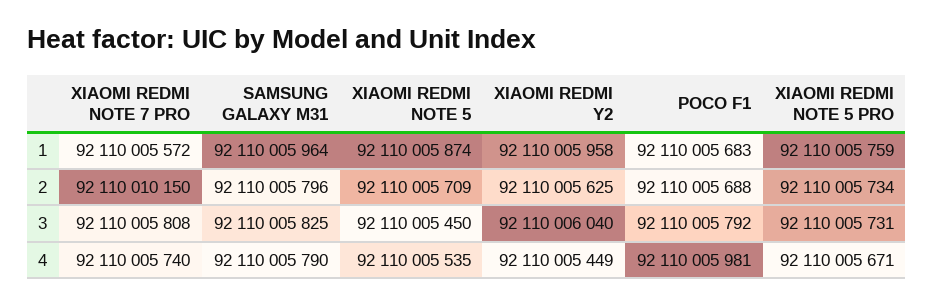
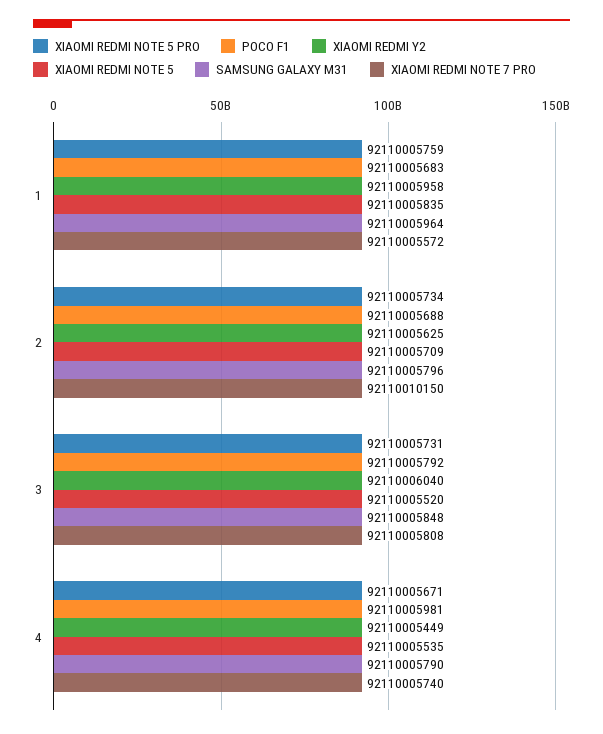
XIAOMI REDMI NOTE 5, 1: 92110005874 -> 92110005835
SAMSUNG GALAXY M31, 3: 92110005825 -> 92110005848
XIAOMI REDMI NOTE 5, 3: 92110005450 -> 92110005520

